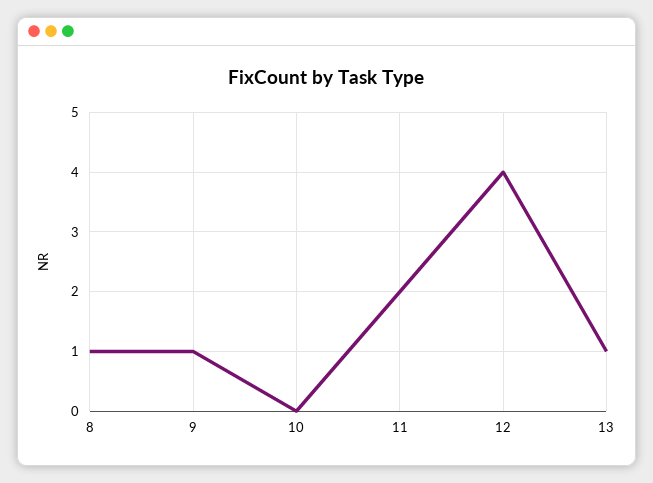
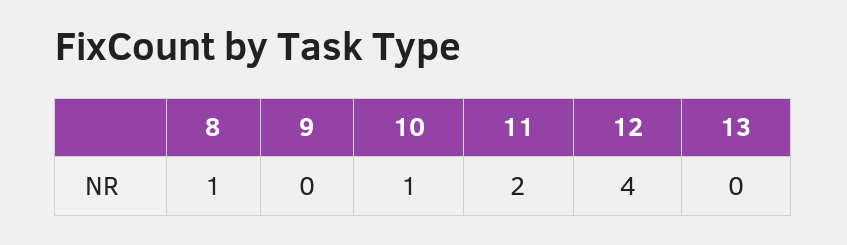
9: 1 -> 0
10: 0 -> 1
13: 1 -> 0

